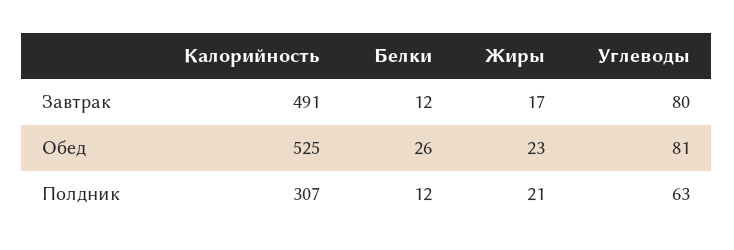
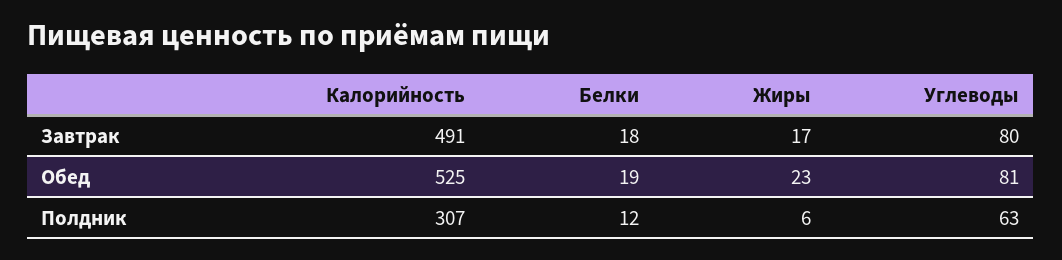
Белки, Завтрак: 12 -> 18
Белки, Обед: 26 -> 19
Жиры, Полдник: 21 -> 6

